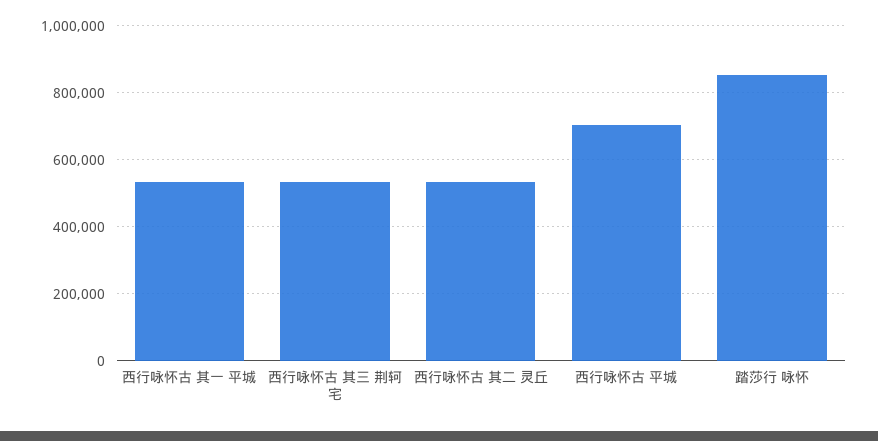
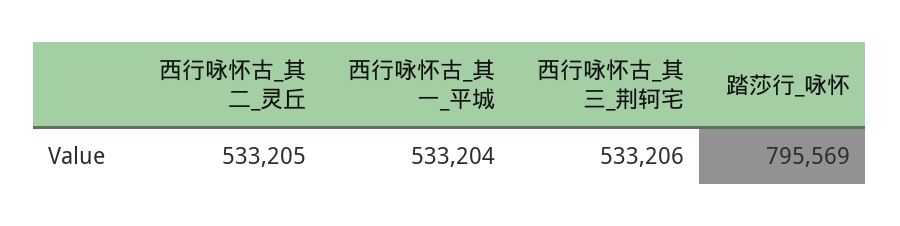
西行咏怀古 平城: 700000 -> none
踏莎行 咏怀: 860000 -> 795569

